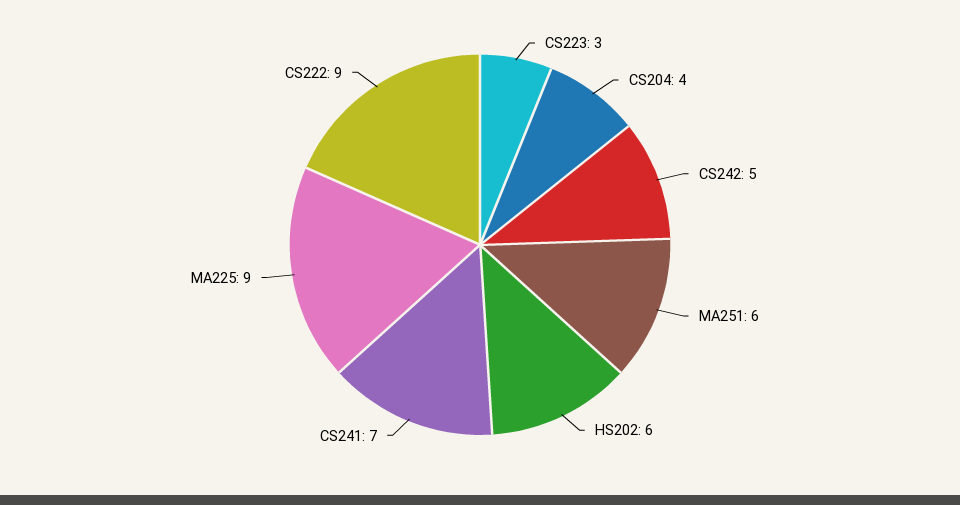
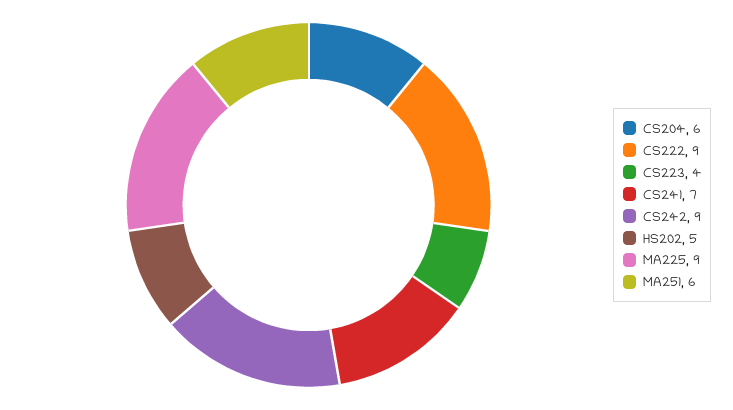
CS223: 3 -> 4
CS204: 4 -> 6
CS242: 5 -> 9
HS202: 6 -> 5

